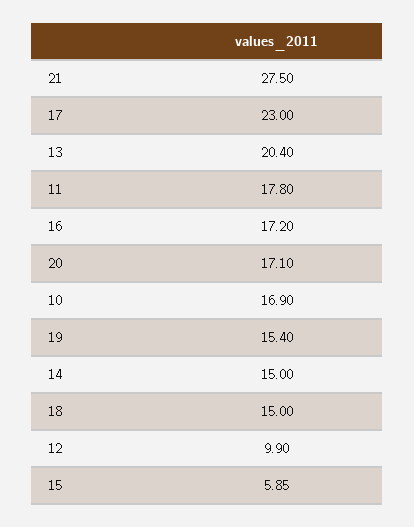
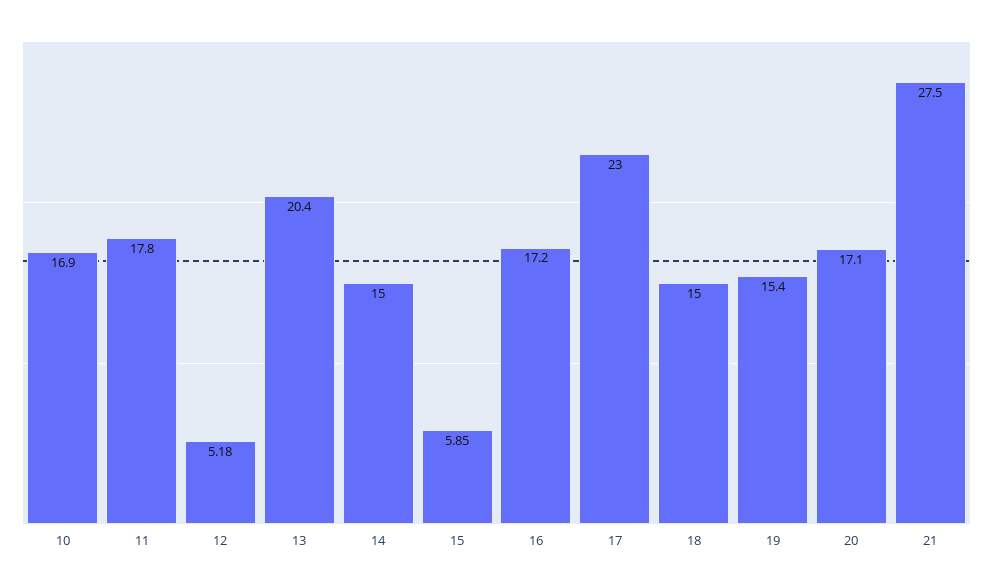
12: 9.9 -> 5.18

